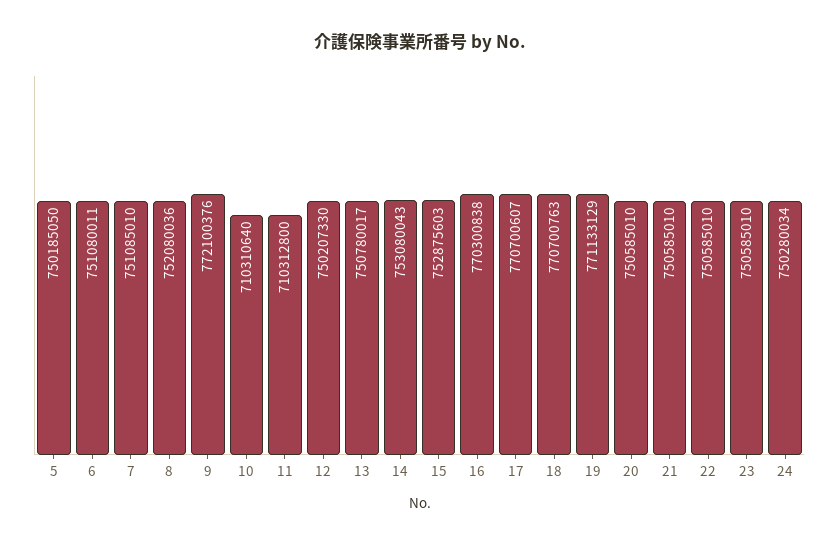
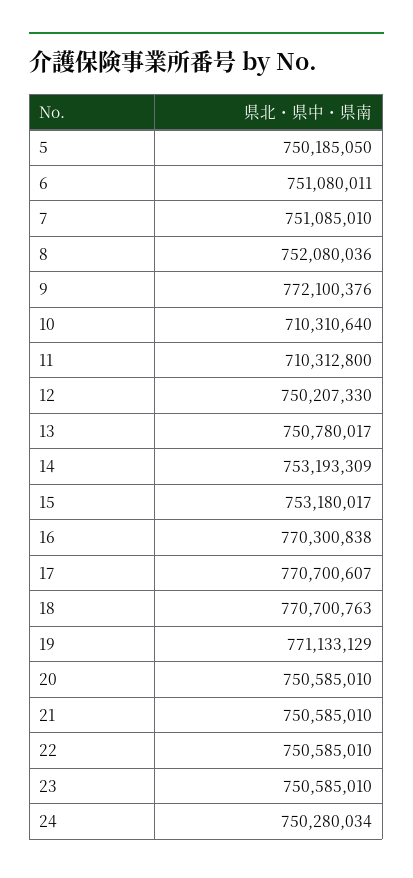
14: 753080043 -> 753193309
15: 752875603 -> 753180017

